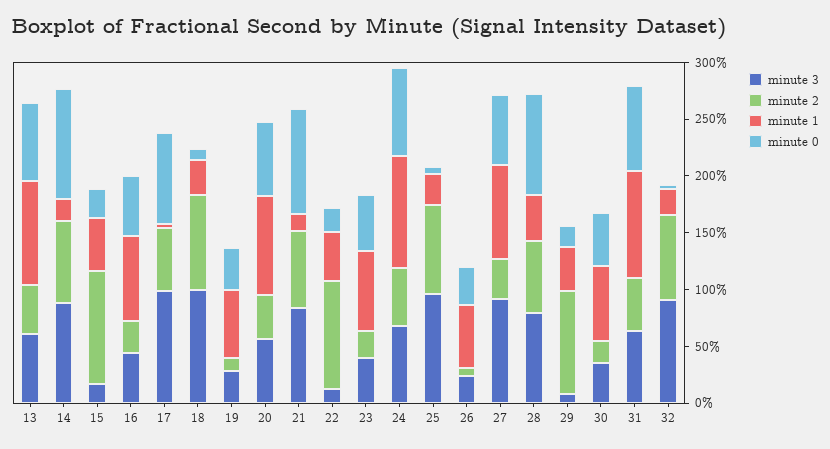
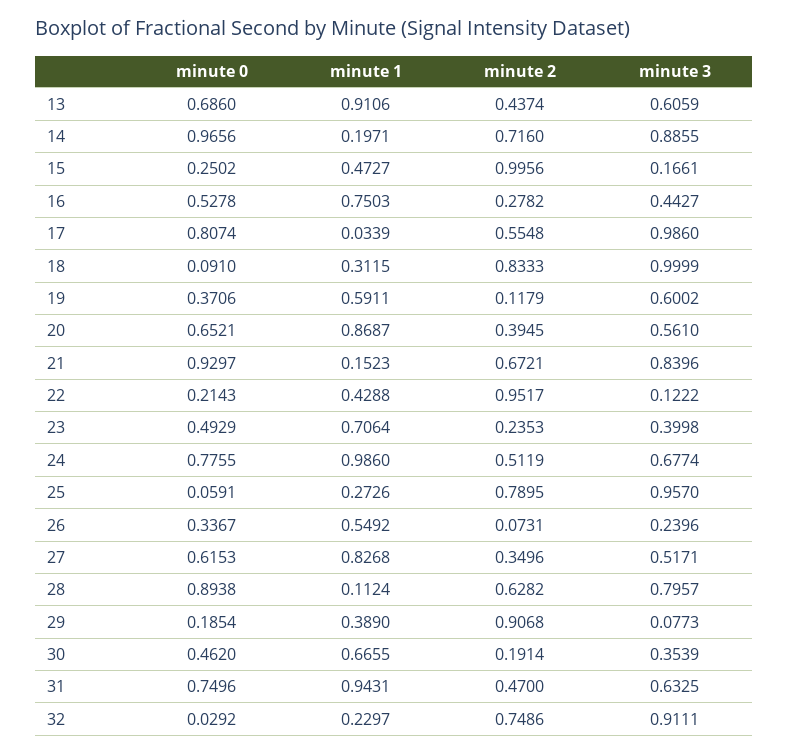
minute 3, 19: 0.3 -> 0.6002
minute 3, 27: 0.9 -> 0.5171
minute 1, 28: 0.4 -> 0.1124

